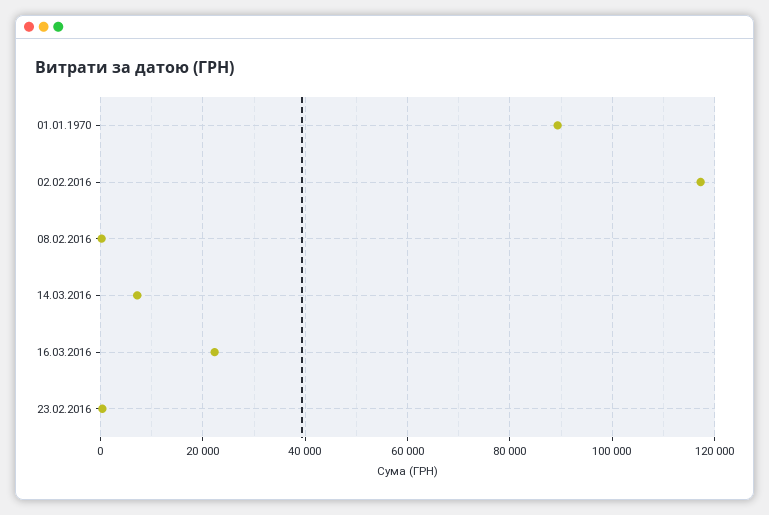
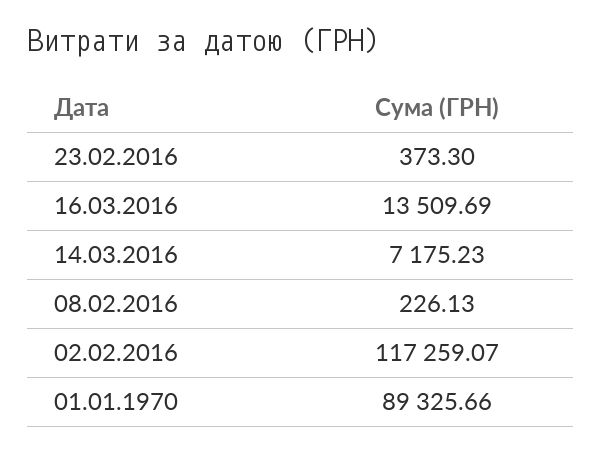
16.03.2016: 22000 -> 13509.69

